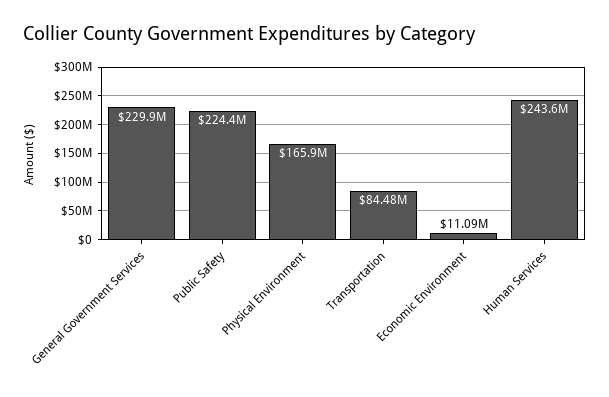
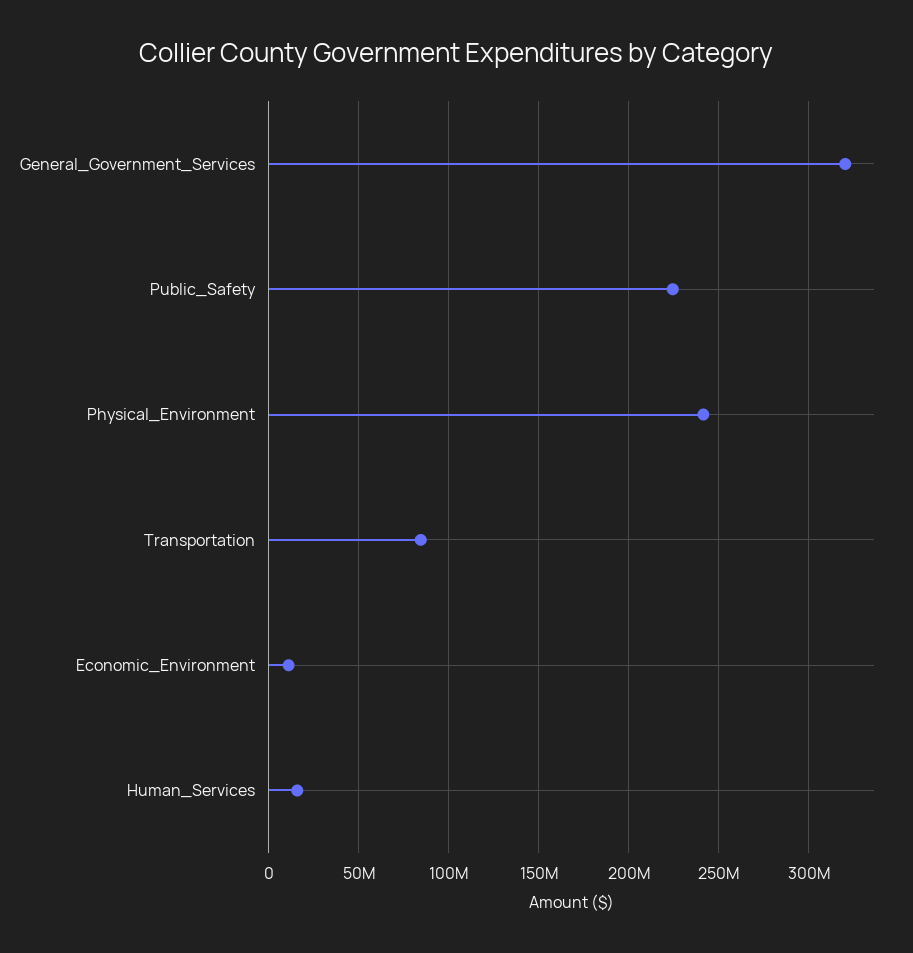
General Government Services: 229900000 -> 320000000
Physical Environment: 165900000 -> 240000000
Human Services: 243600000 -> 15000000

